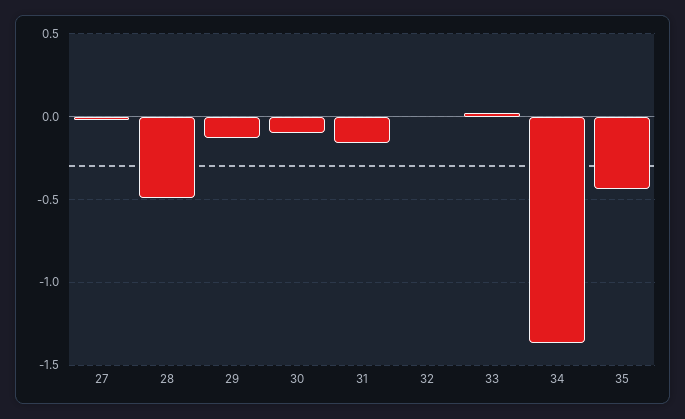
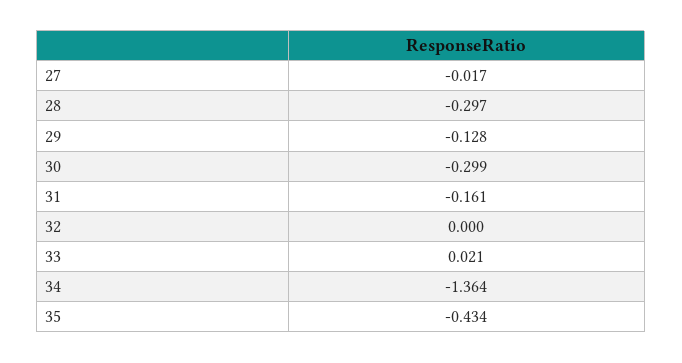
28: -0.5 -> -0.297
30: -0.1 -> -0.299

